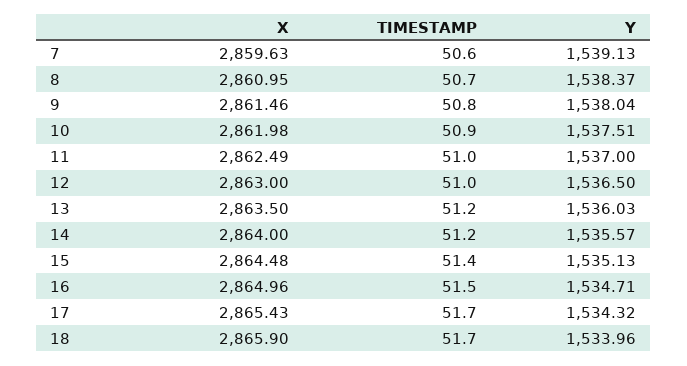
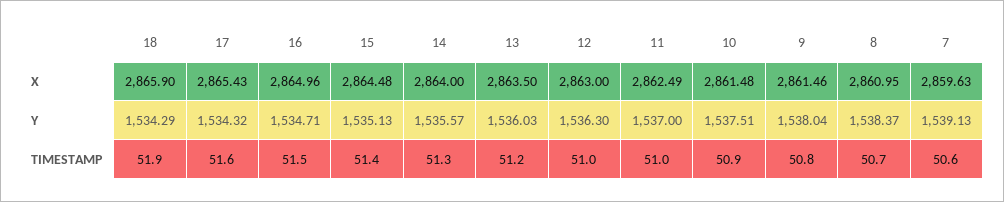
X, 10: 2861.98 -> 2861.48
Y, 12: 1536.5 -> 1536.3
TIMESTAMP, 14: 51.2 -> 51.3
TIMESTAMP, 17: 51.7 -> 51.6
TIMESTAMP, 18: 51.7 -> 51.9
Y, 18: 1533.96 -> 1534.29

